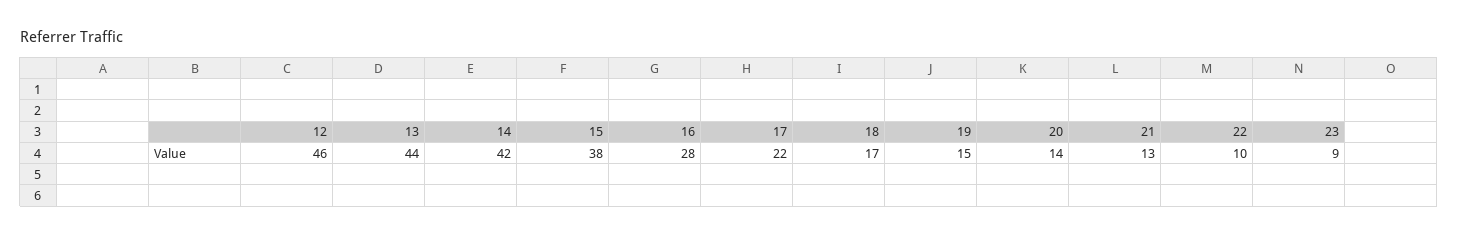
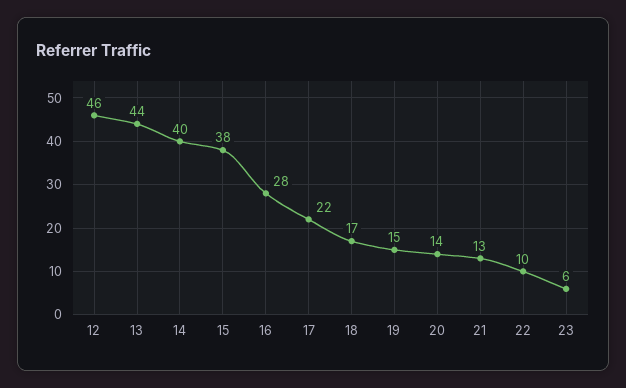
14: 42 -> 40
23: 9 -> 6

